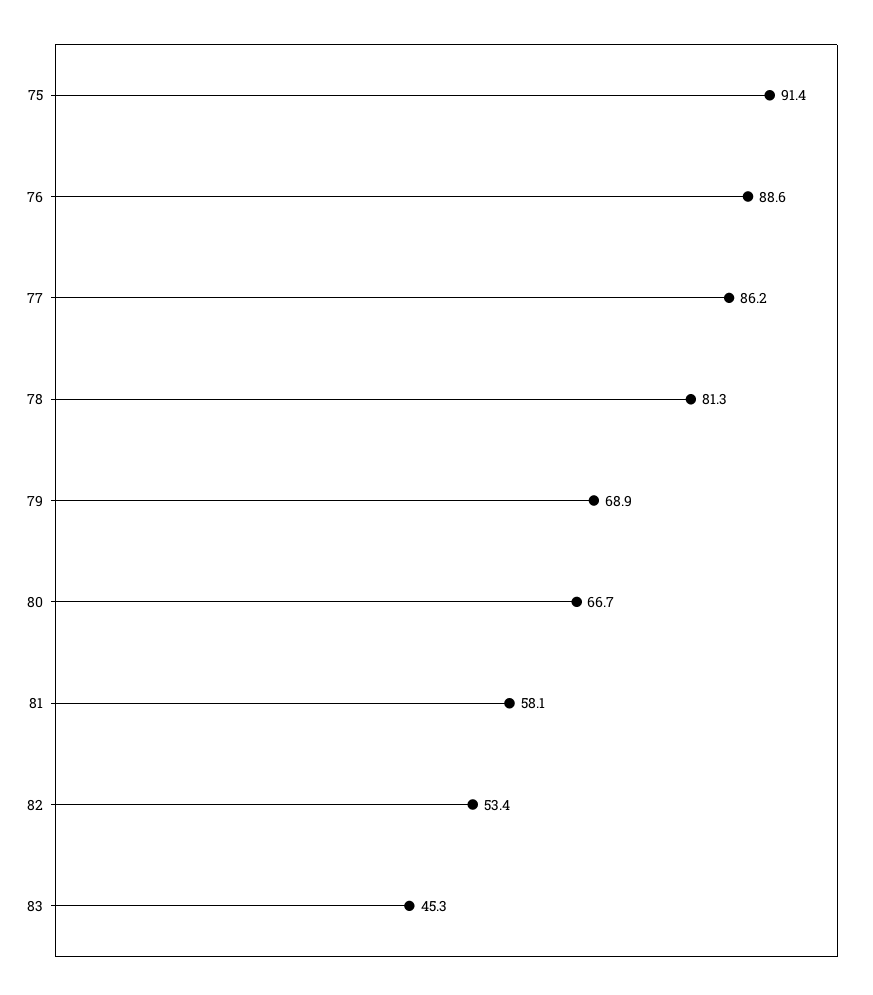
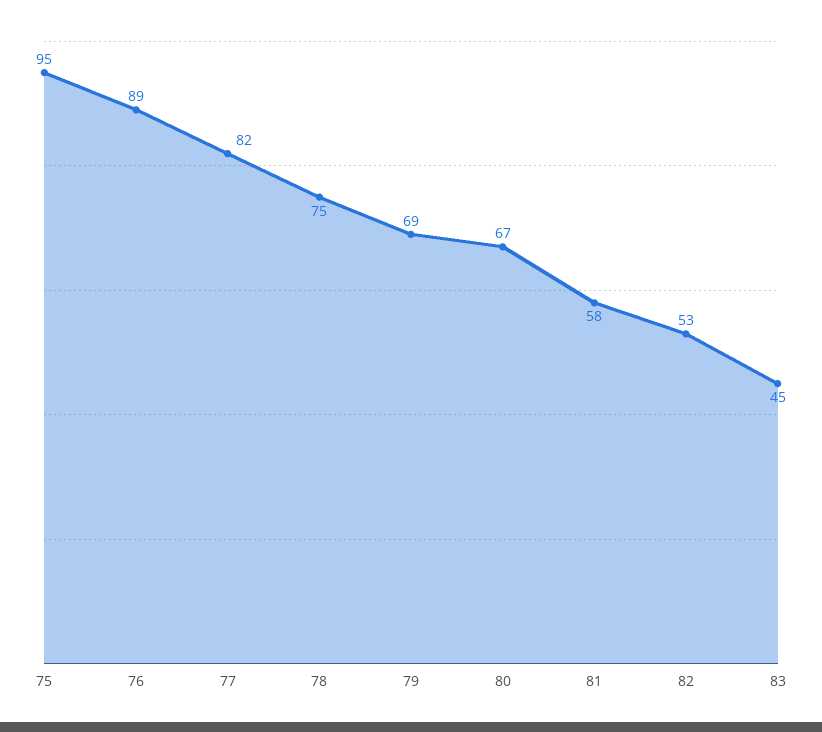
75: 91.4 -> 95
77: 86.2 -> 82
78: 81.3 -> 75

